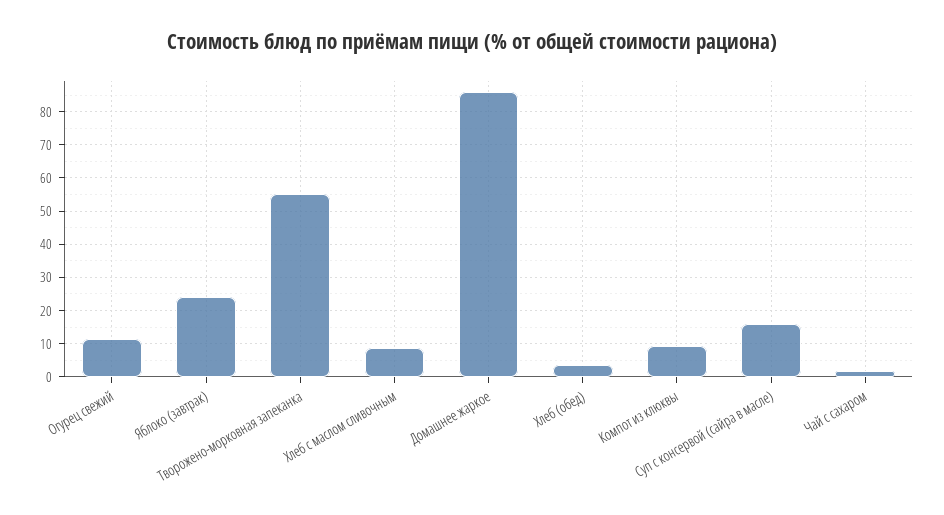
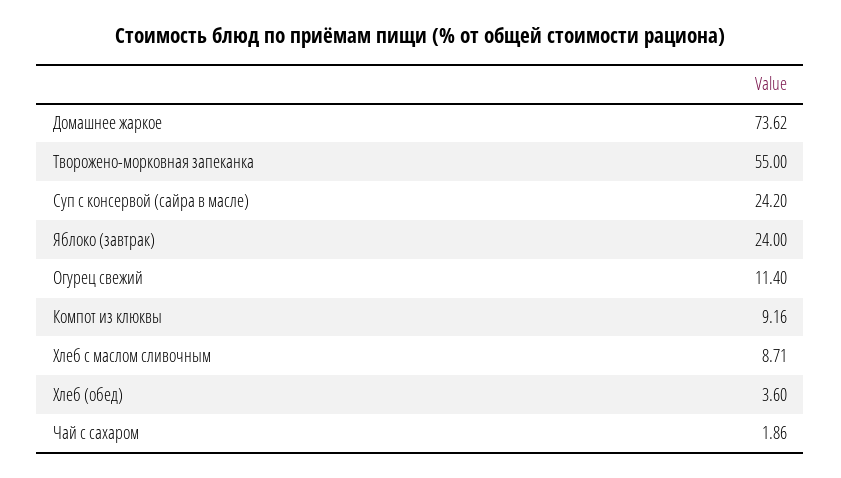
Домашнее жаркое: 86 -> 73.62
Суп с консервой (сайра в масле): 16 -> 24.2

